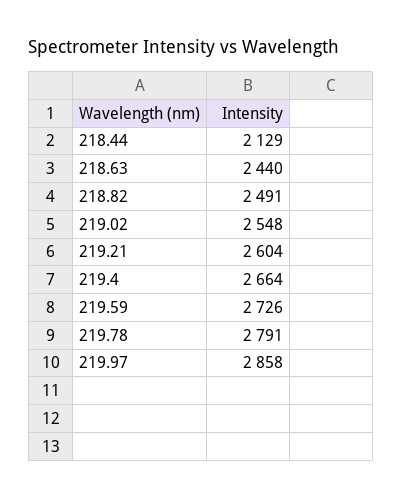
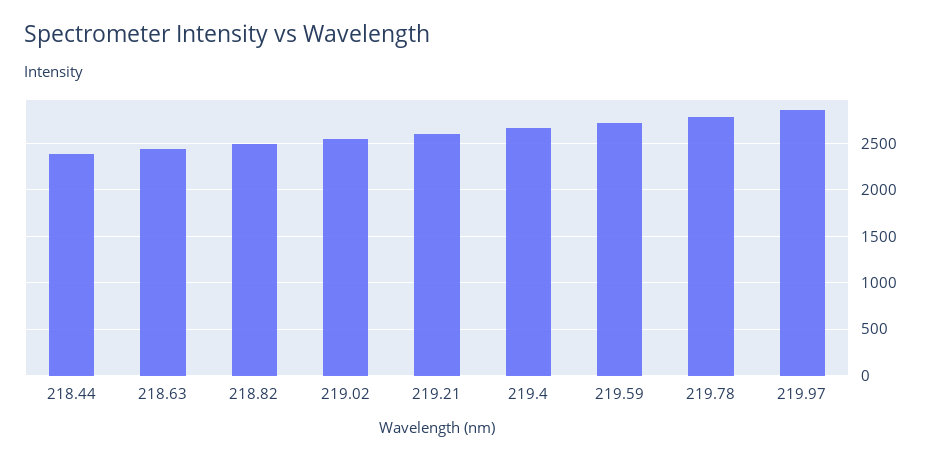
218.44: 2129 -> 2400

